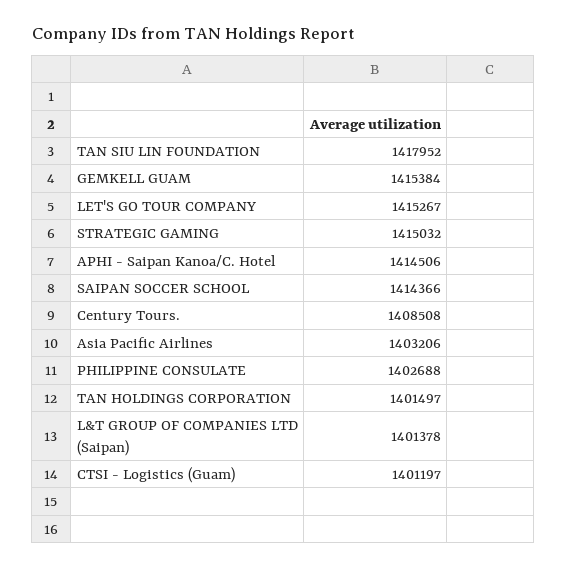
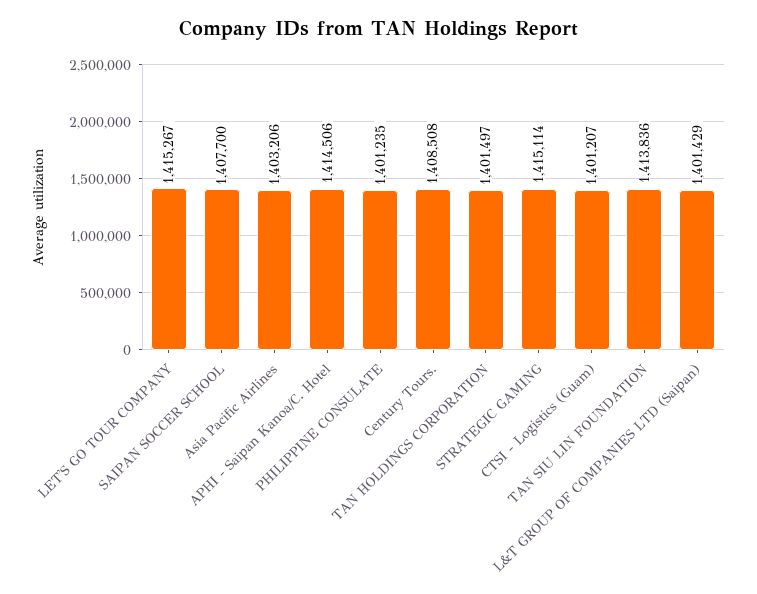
TAN SIU LIN FOUNDATION: 1417952 -> 1413836
GEMKELL GUAM: 1415384 -> none
STRATEGIC GAMING: 1415032 -> 1415114
SAIPAN SOCCER SCHOOL: 1414366 -> 1407700
PHILIPPINE CONSULATE: 1402688 -> 1401235
L&T GROUP OF COMPANIES LTD (Saipan): 1401378 -> 1401429
CTSI - Logistics (Guam): 1401197 -> 1401207

